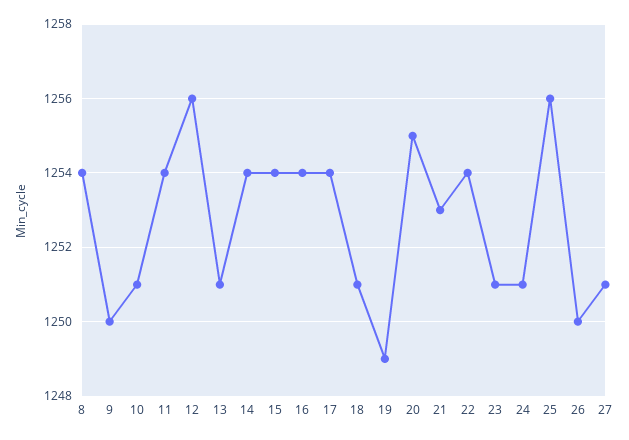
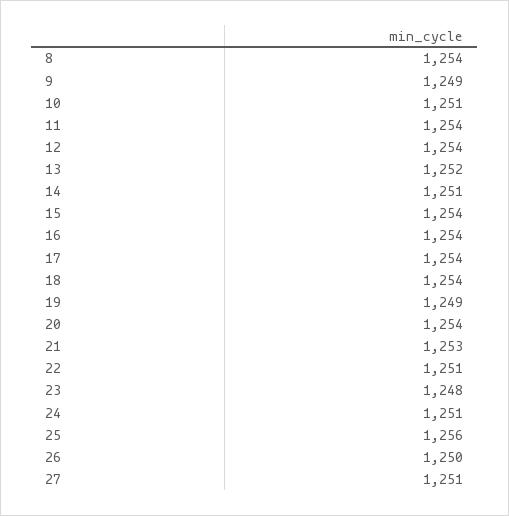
9: 1250 -> 1249
12: 1256 -> 1254
13: 1251 -> 1252
14: 1254 -> 1251
18: 1251 -> 1254
20: 1255 -> 1254
22: 1254 -> 1251
23: 1251 -> 1248

